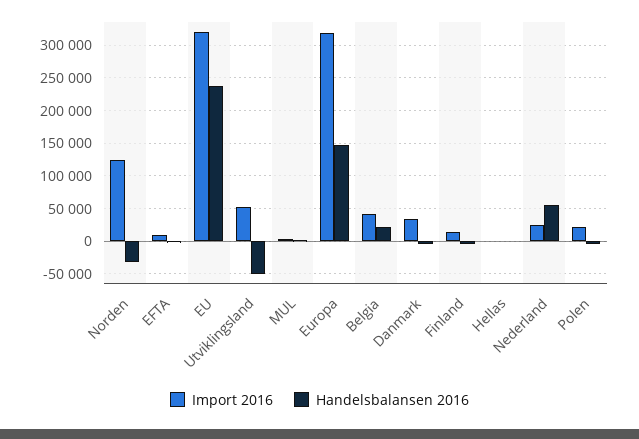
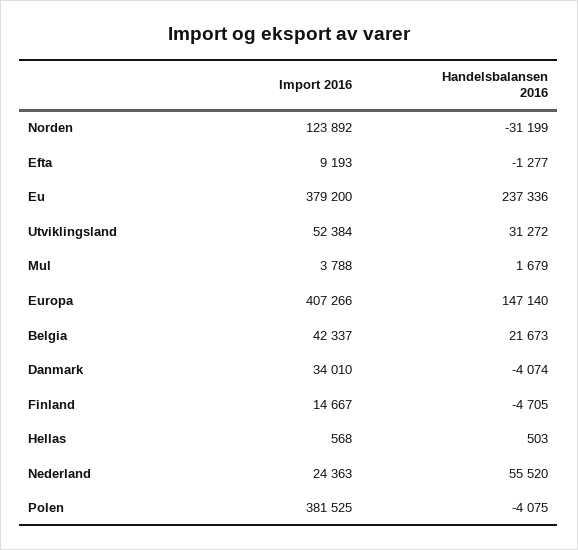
Import 2016, EU: 320000 -> 379200
Handelsbalansen 2016, Utviklingsland: -50000 -> 31272
Import 2016, Europa: 320000 -> 407266
Import 2016, Polen: 20000 -> 381525

